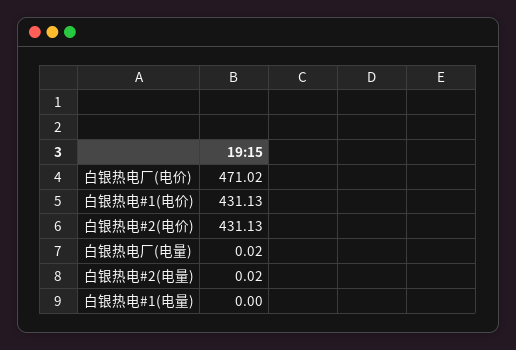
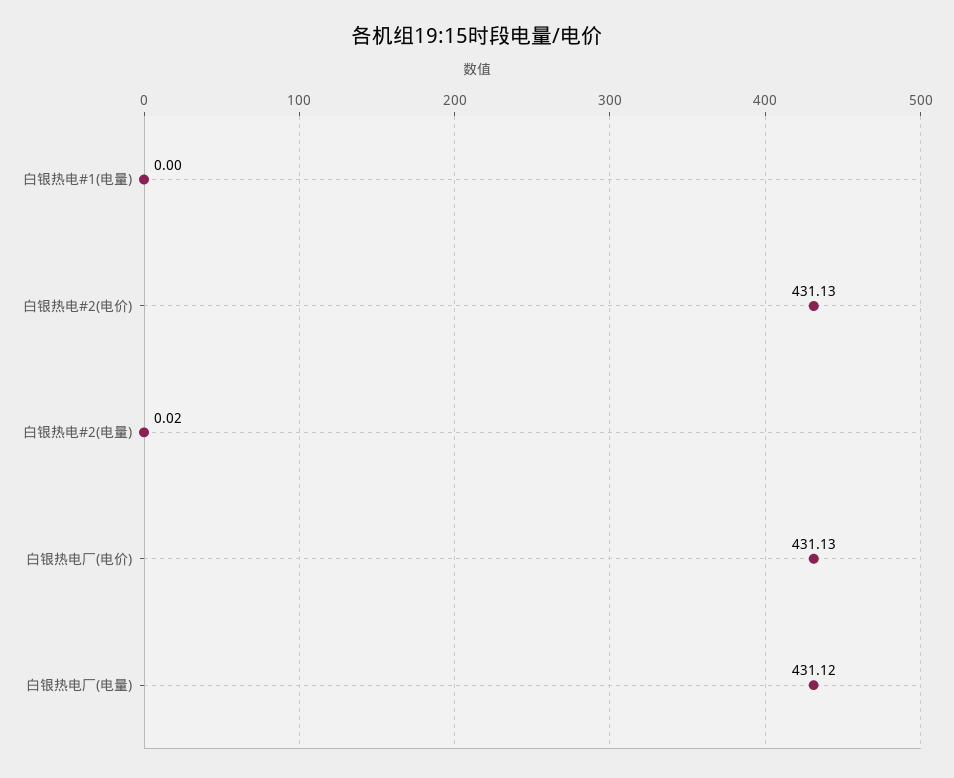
白银热电厂(电价): 471.02 -> 431.13
白银热电#1(电价): 431.13 -> none
白银热电厂(电量): 0.02 -> 431.12

